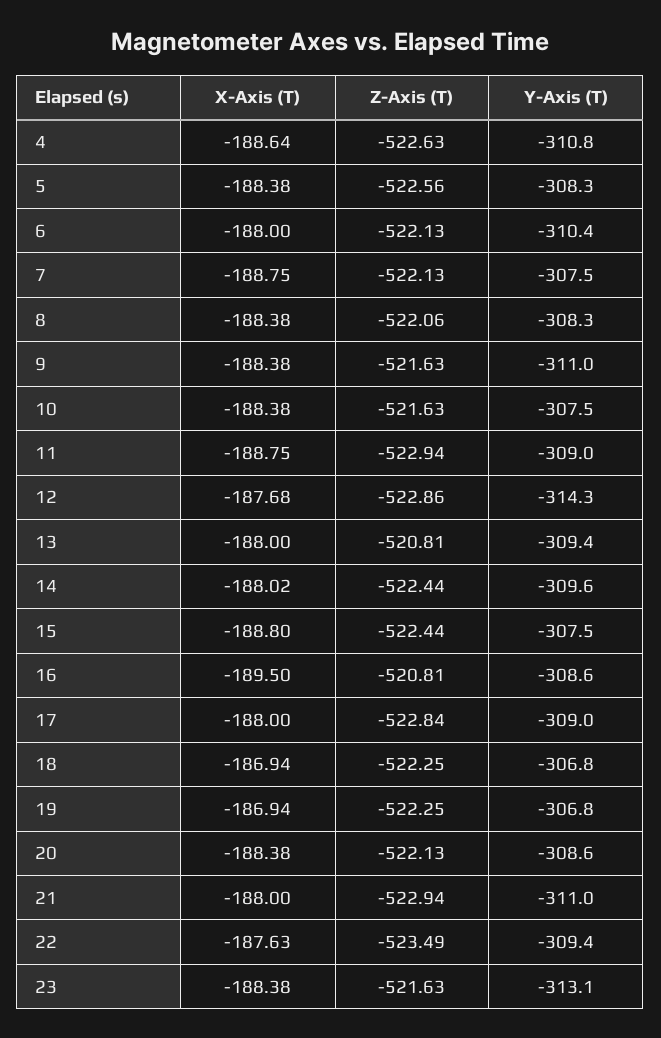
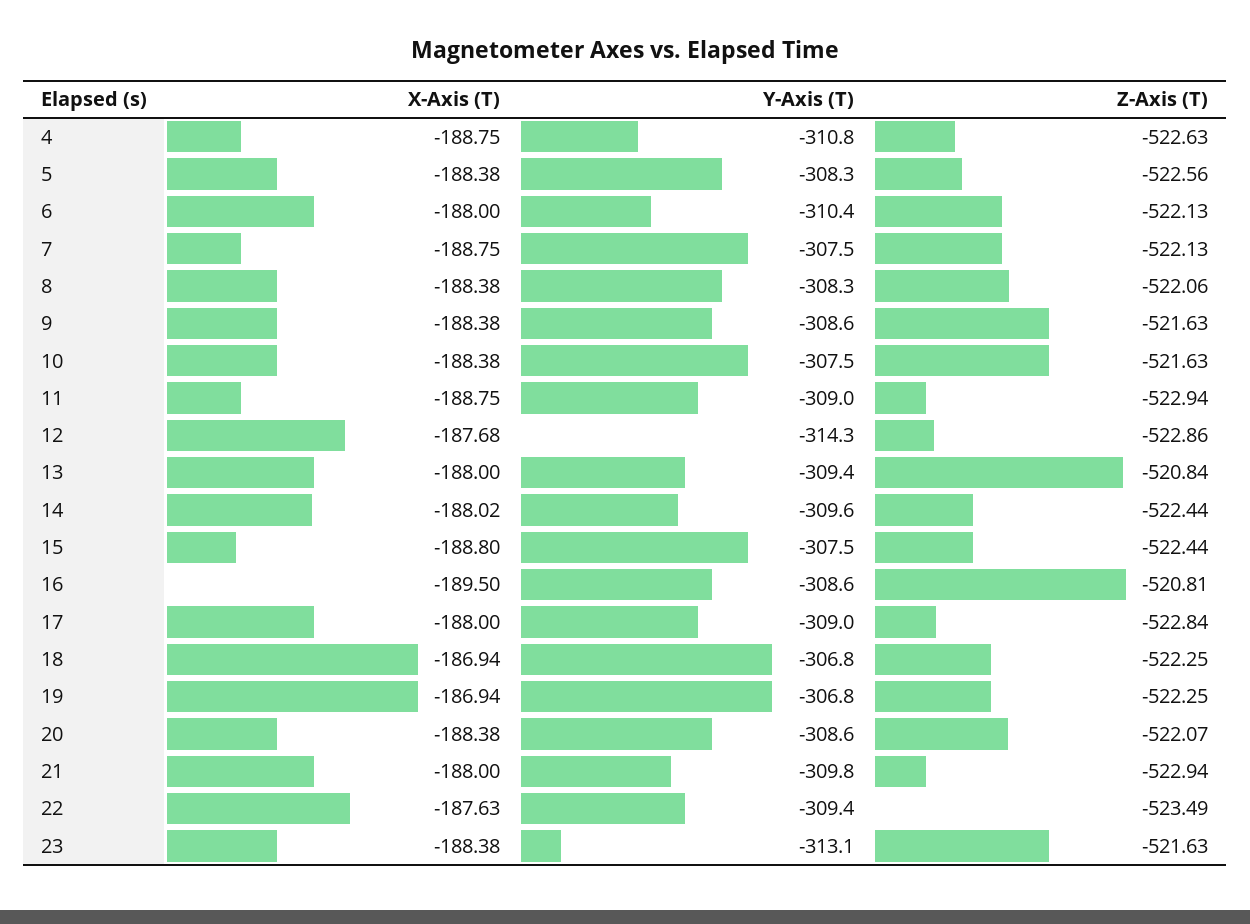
X-Axis (T), 4: -188.64 -> -188.75
Y-Axis (T), 9: -311 -> -308.6
Z-Axis (T), 13: -520.81 -> -520.84
Z-Axis (T), 20: -522.13 -> -522.07
Y-Axis (T), 21: -311 -> -309.8

